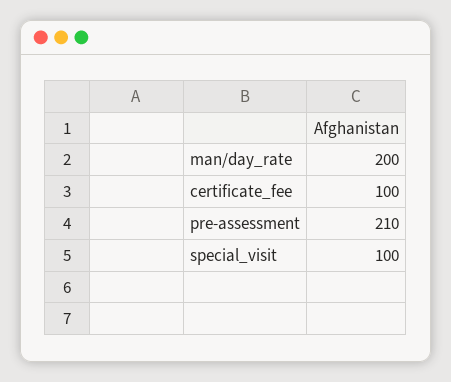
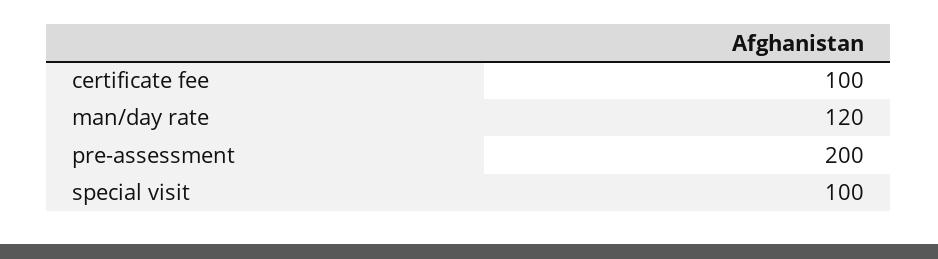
man/day_rate: 200 -> 120
pre-assessment: 210 -> 200

